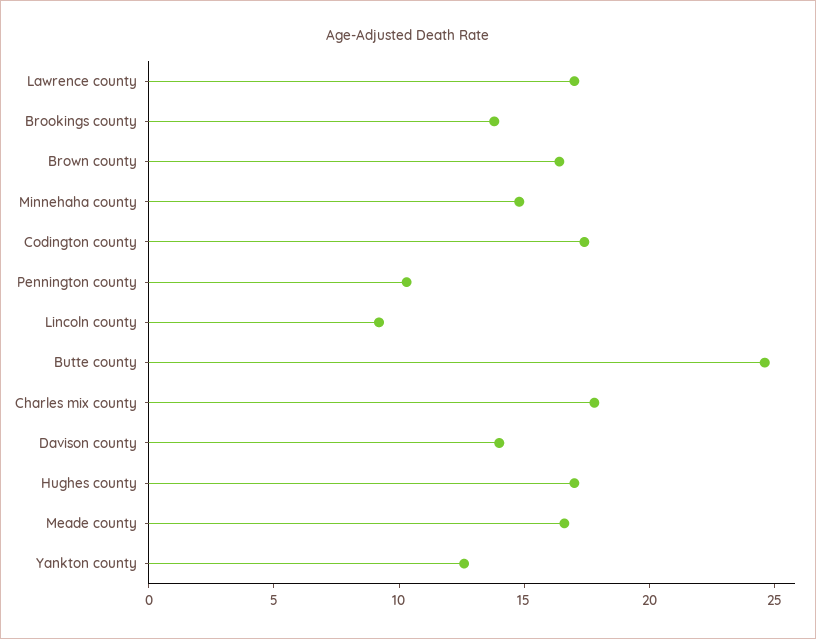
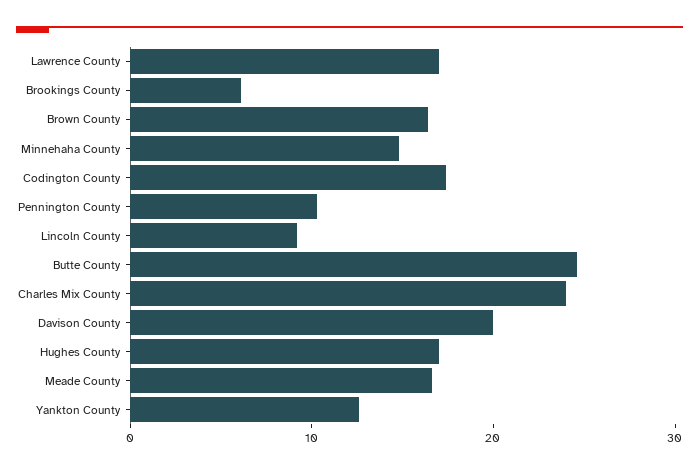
Brookings county: 14 -> 6
Charles mix county: 18 -> 24
Davison county: 14 -> 20

